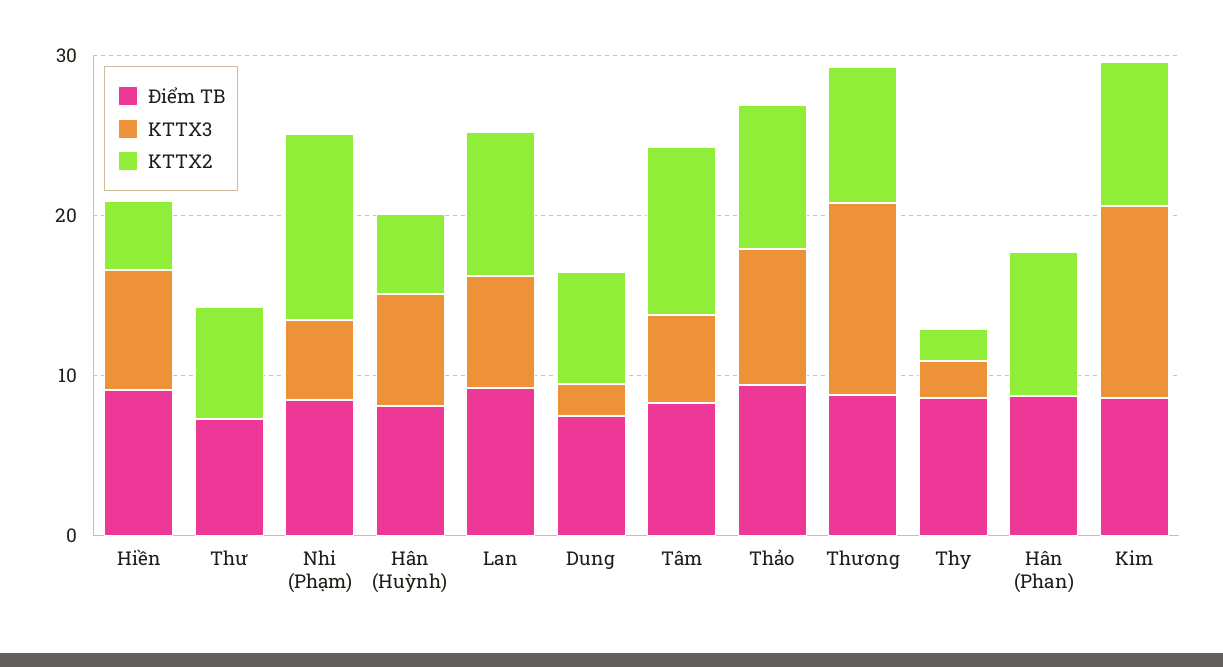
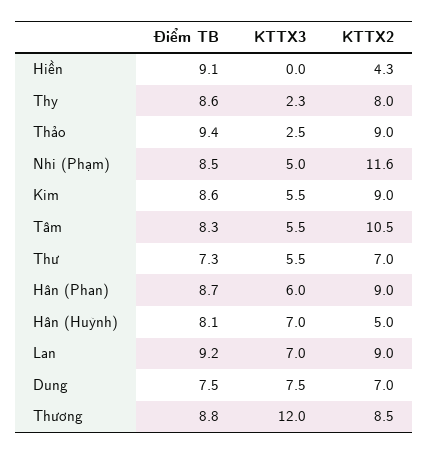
KTTX3, Hiền: 8 -> 0
KTTX3, Thư: 0 -> 5.5
KTTX3, Dung: 2 -> 7.5
KTTX3, Thảo: 8 -> 2.5
KTTX2, Thy: 2 -> 8
KTTX3, Hân (Phan): 0 -> 6
KTTX3, Kim: 12 -> 5.5

